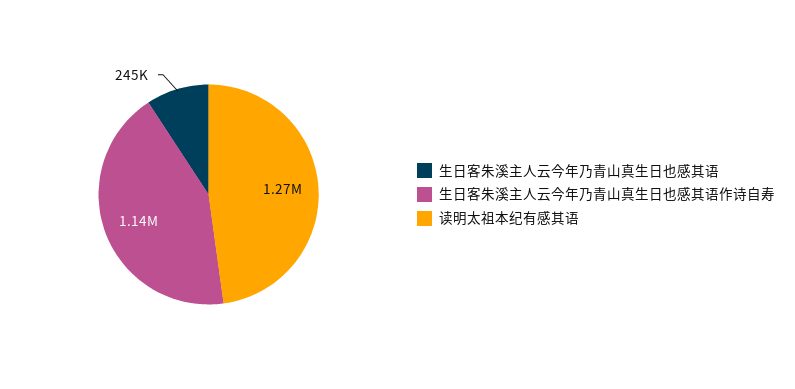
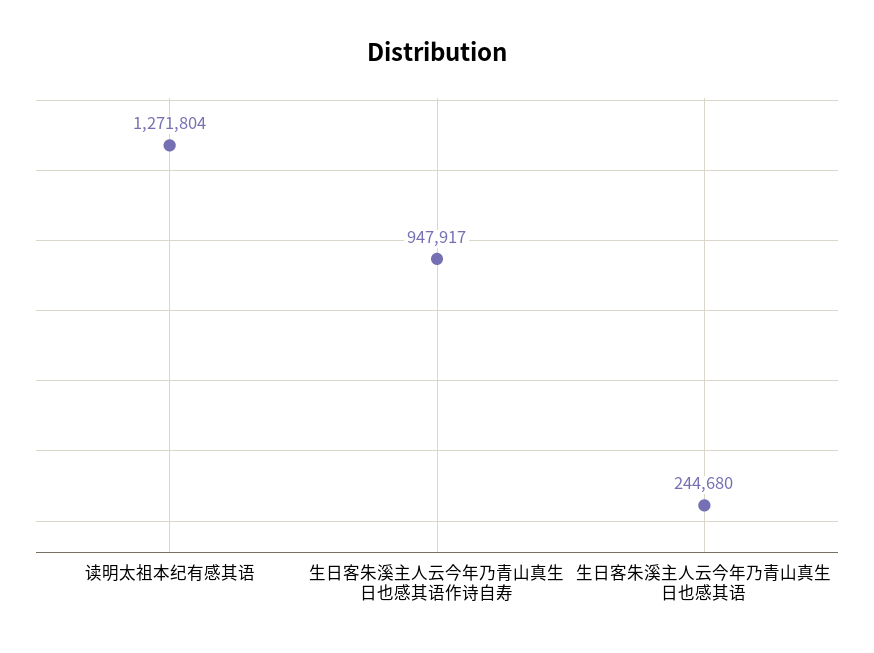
生日客朱溪主人云今年乃青山真生日也感其语作诗自寿: 1140000 -> 947917

